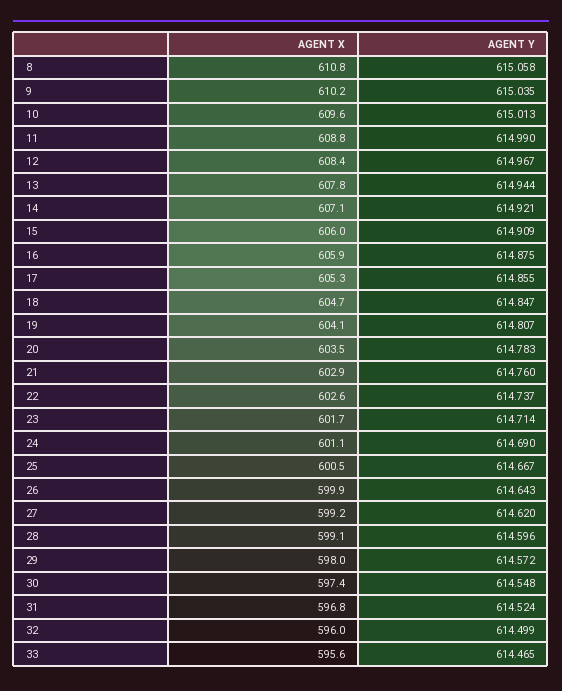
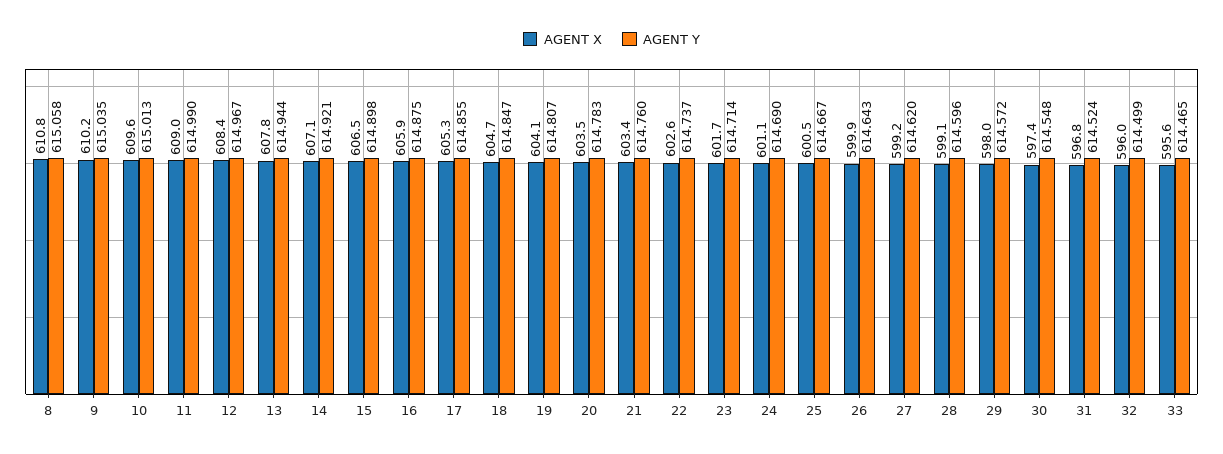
AGENT X, 11: 608.8 -> 609
AGENT X, 15: 606 -> 606.5
AGENT Y, 15: 614.909 -> 614.898
AGENT X, 21: 602.9 -> 603.4

